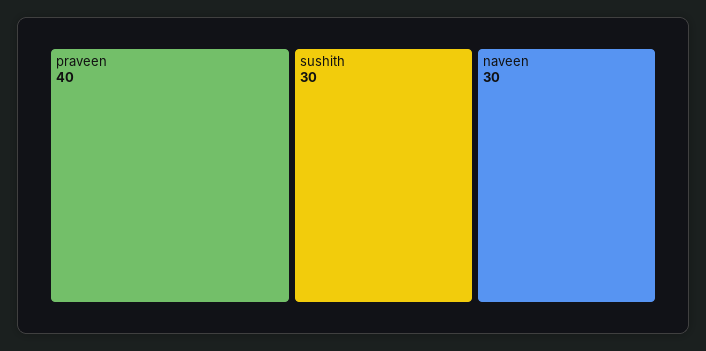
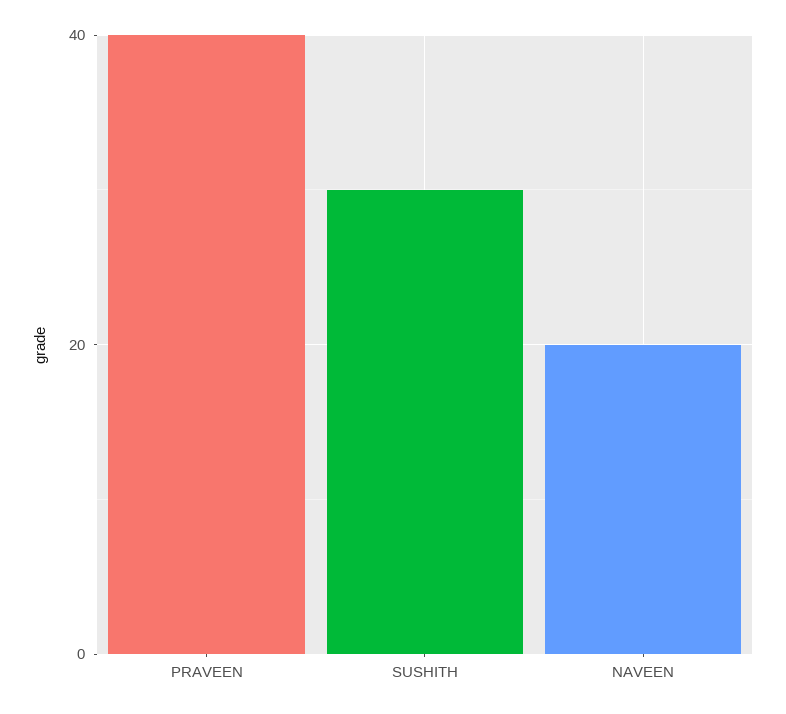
naveen: 30 -> 20

